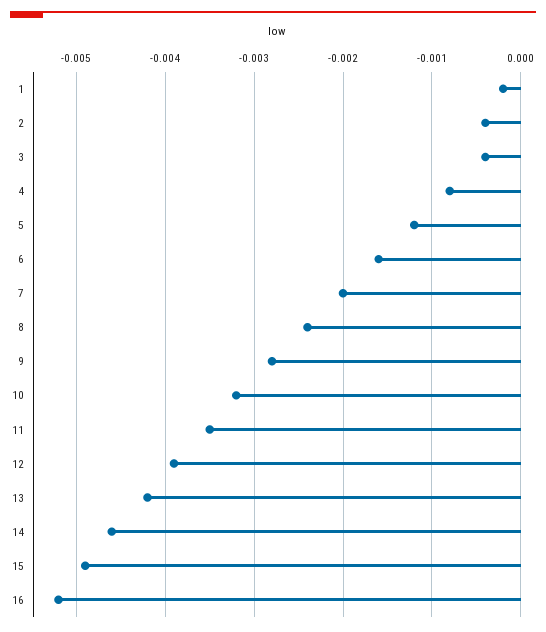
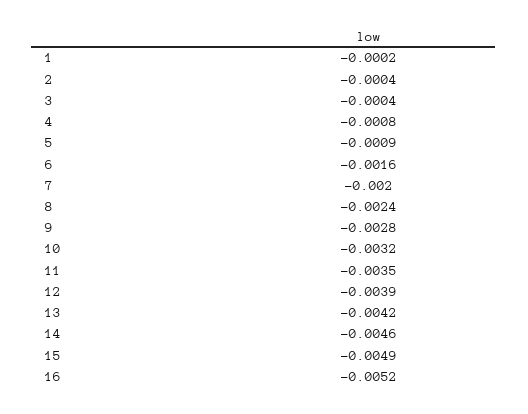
5: -0.0012 -> -0.0009

